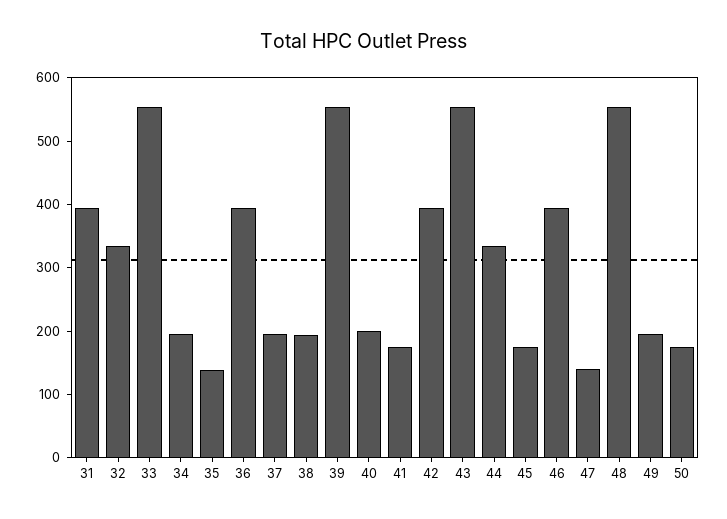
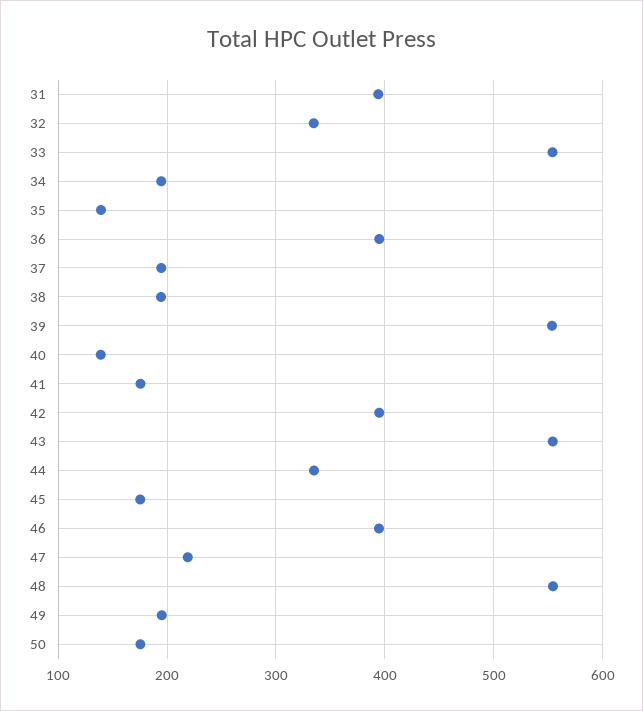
40: 200 -> 140
47: 140 -> 220

